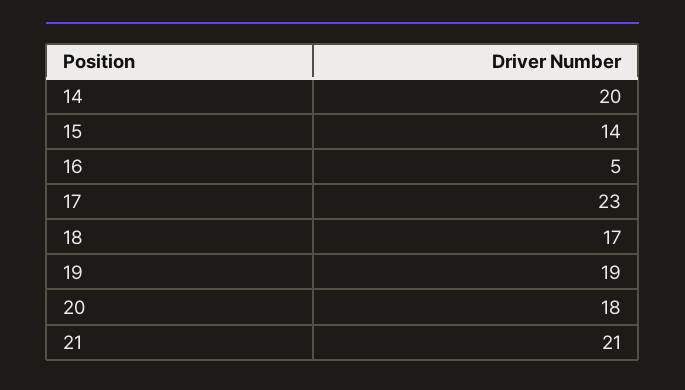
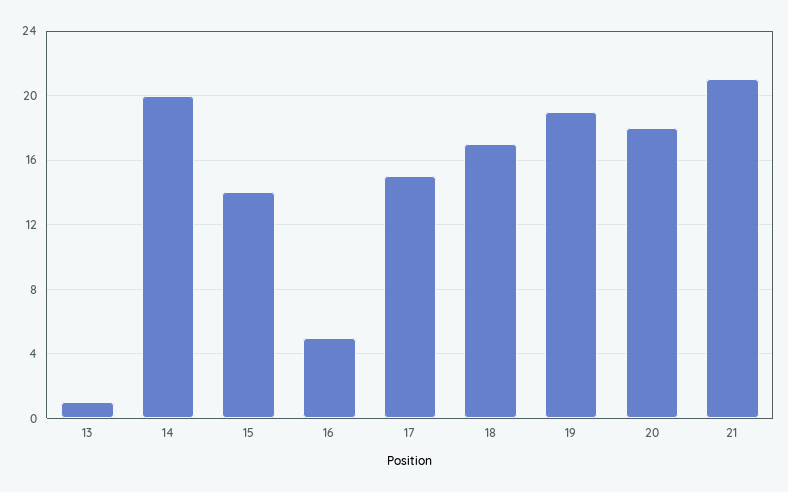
17: 23 -> 15
13: none -> 1

